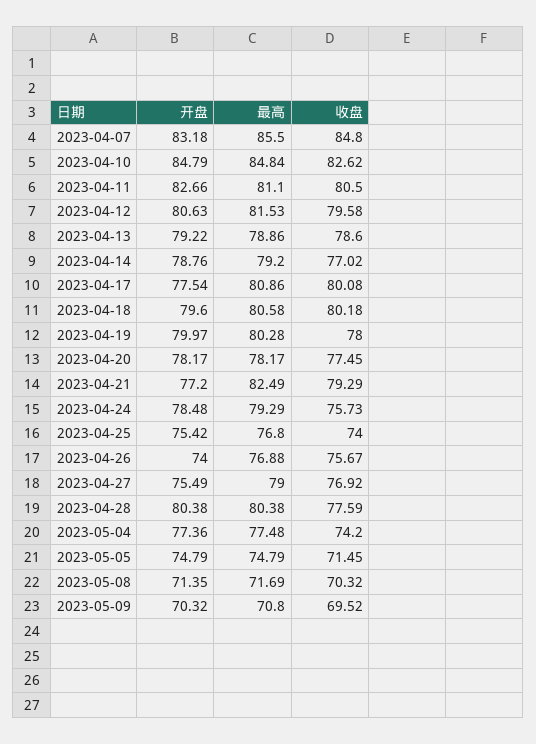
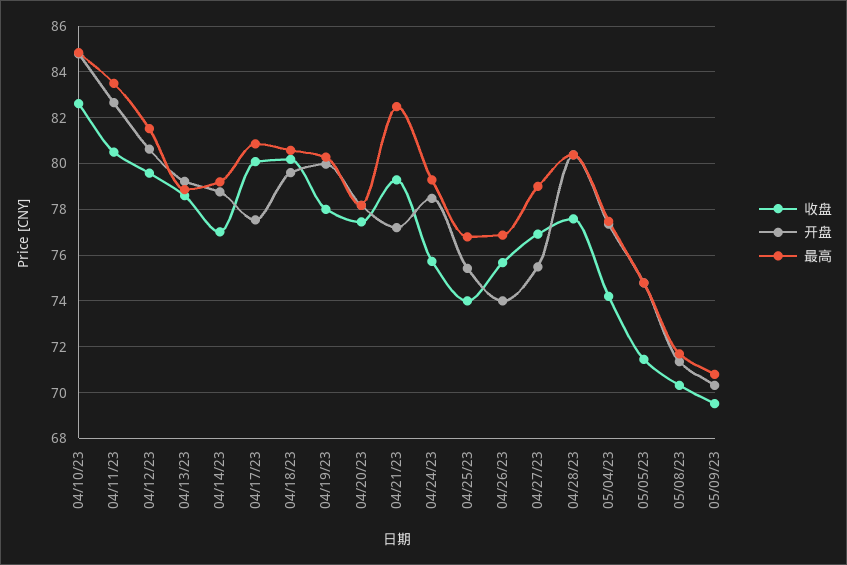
开盘, 2023-04-07: 83.18 -> none
最高, 2023-04-07: 85.5 -> none
收盘, 2023-04-07: 84.8 -> none
最高, 2023-04-11: 81.1 -> 83.5

